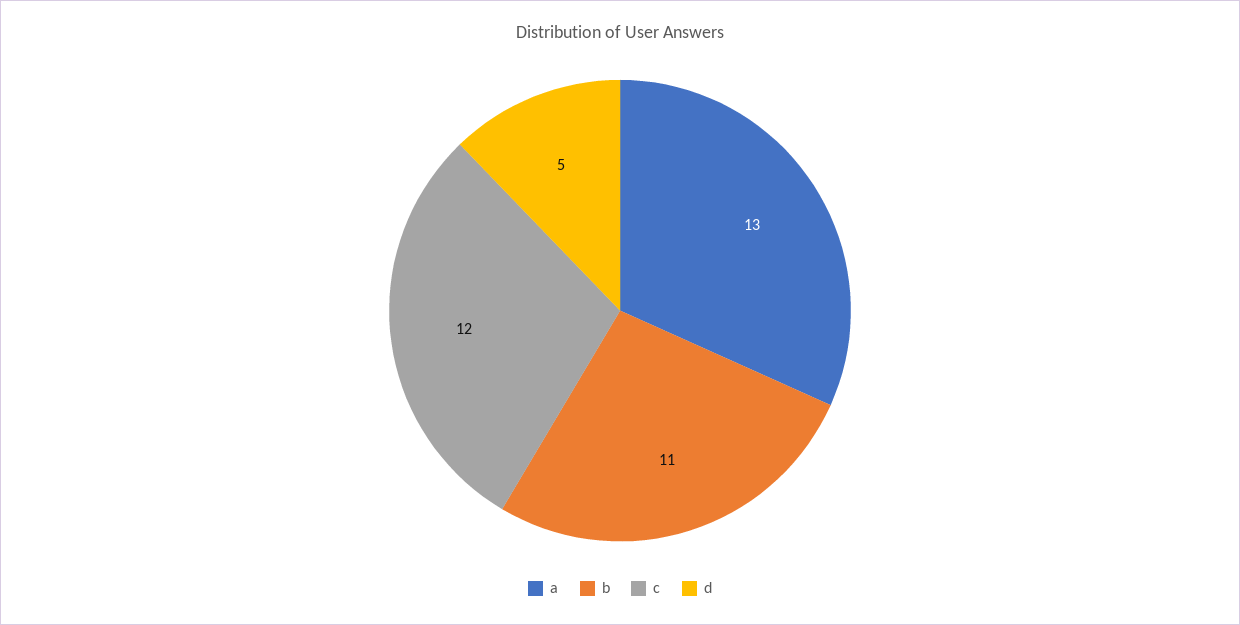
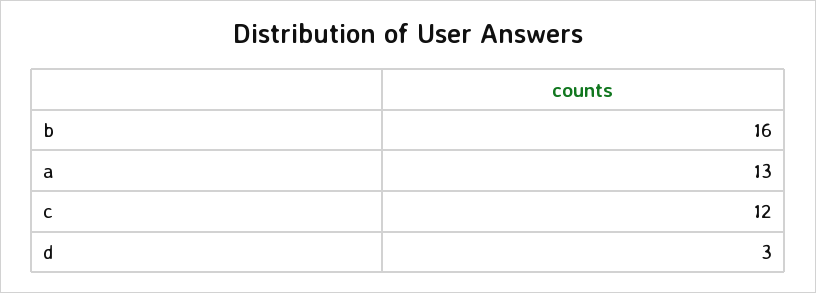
b: 11 -> 16
d: 5 -> 3

